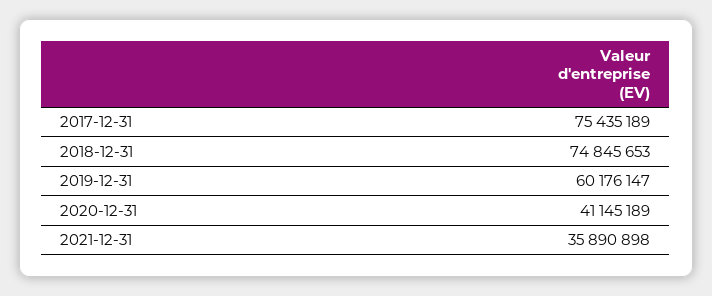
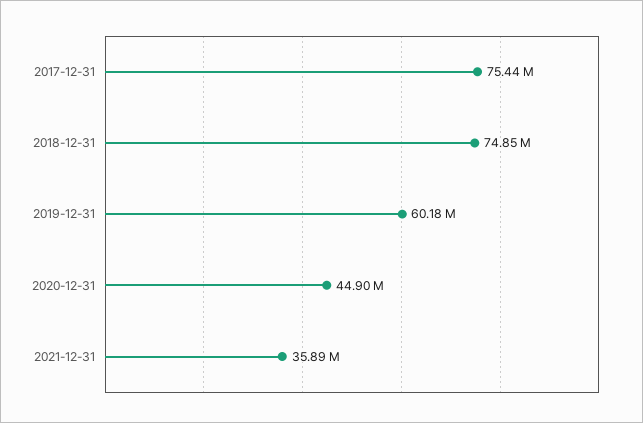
2020-12-31: 41145189 -> 44900000

